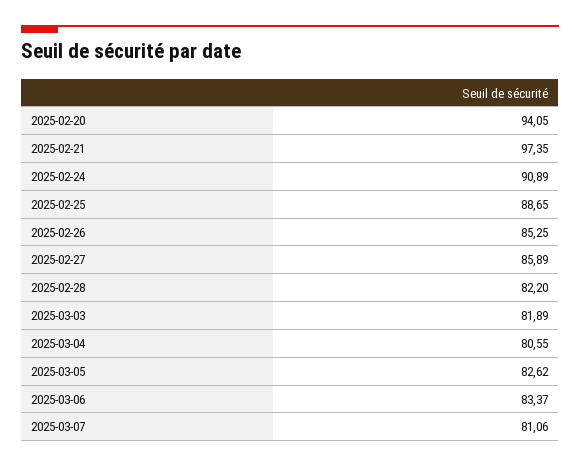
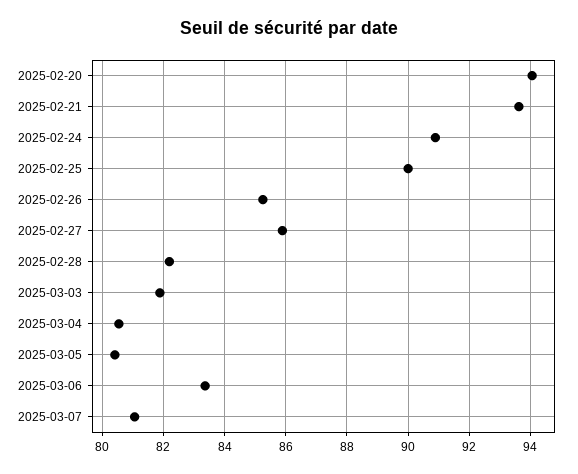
2025-02-21: 97.35 -> 93.6
2025-02-25: 88.65 -> 90
2025-03-05: 82.62 -> 80.4

